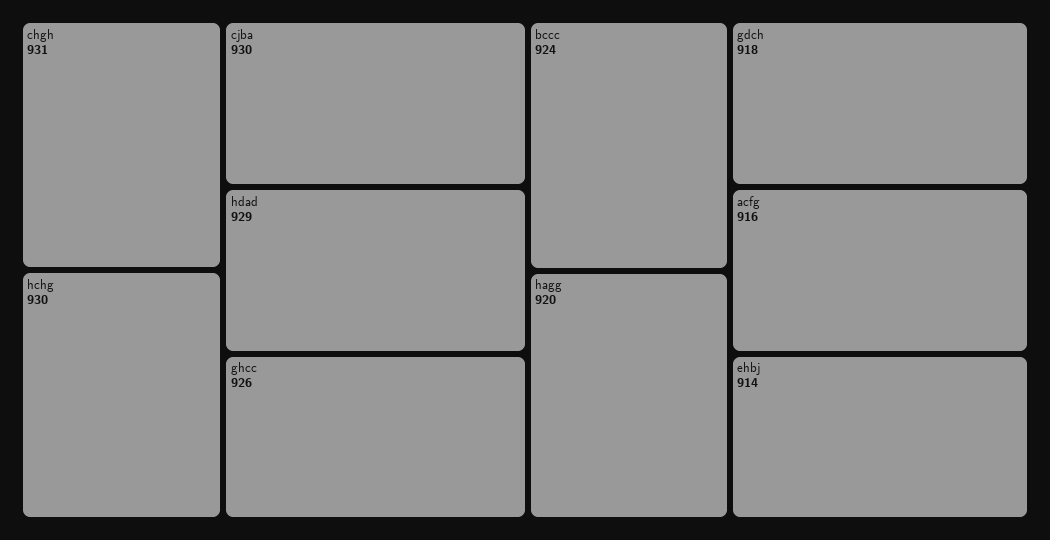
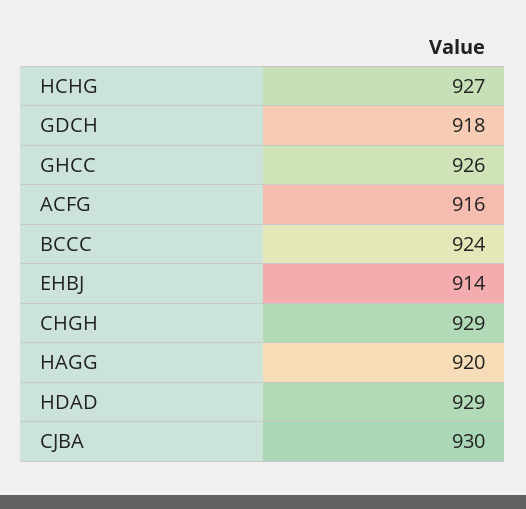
chgh: 931 -> 929
hchg: 930 -> 927

